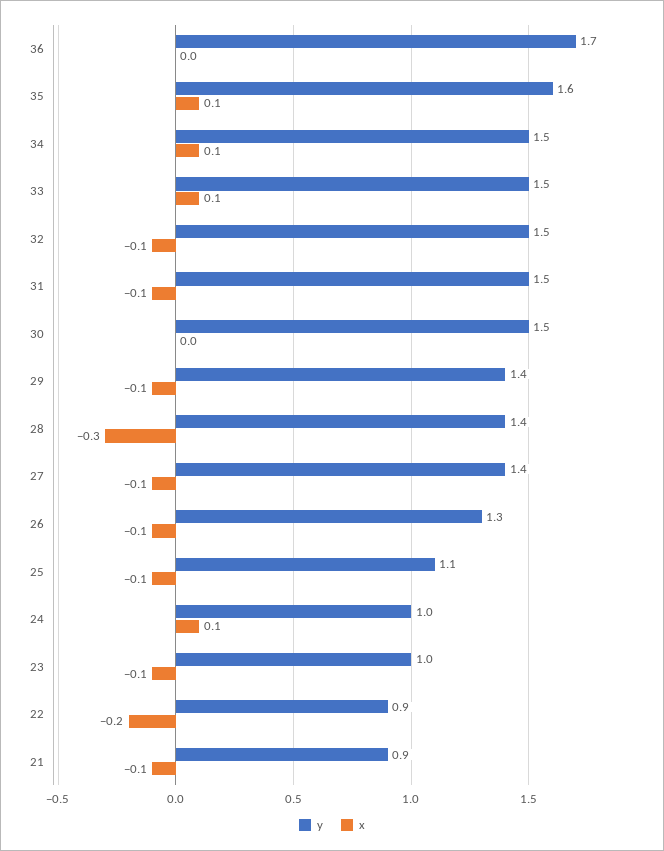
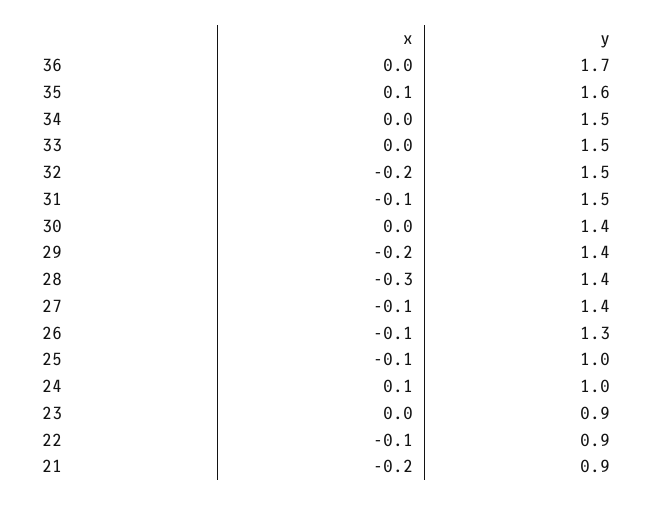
x, 34: 0.1 -> 0
x, 33: 0.1 -> 0
x, 32: -0.1 -> -0.2
y, 30: 1.5 -> 1.4
x, 29: -0.1 -> -0.2
y, 25: 1.1 -> 1
y, 23: 1 -> 0.9
x, 23: -0.1 -> 0
x, 22: -0.2 -> -0.1
x, 21: -0.1 -> -0.2

